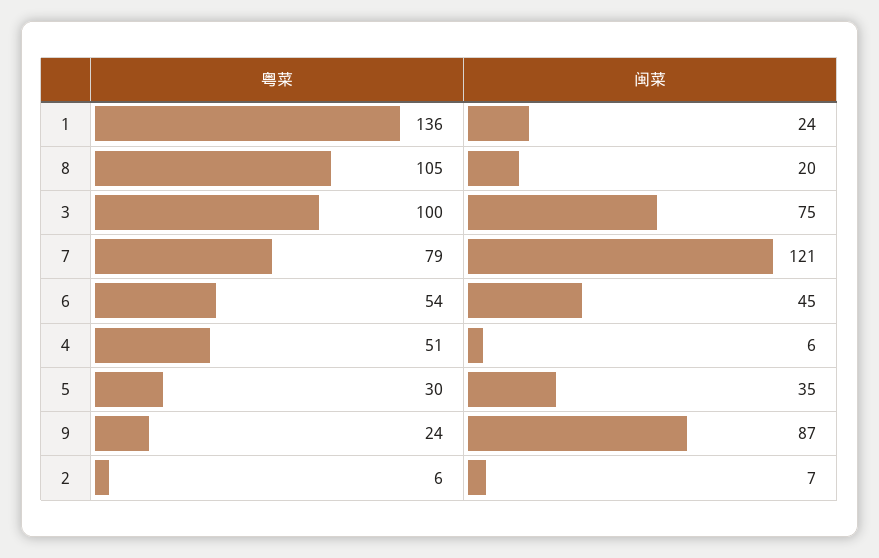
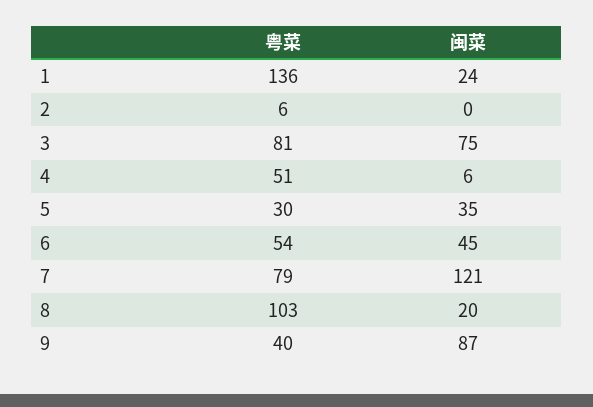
粤菜, 8: 105 -> 103
粤菜, 3: 100 -> 81
粤菜, 9: 24 -> 40
闽菜, 2: 7 -> 0

